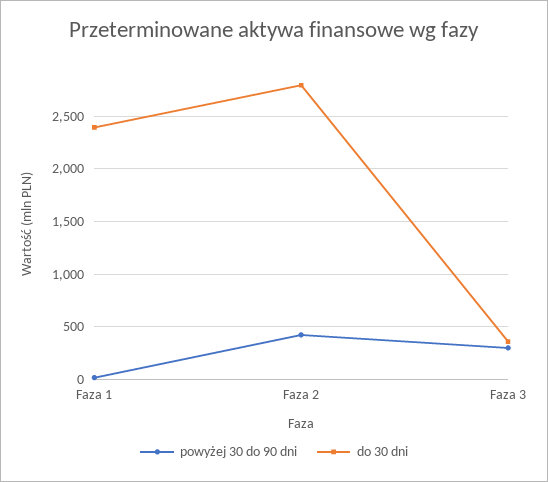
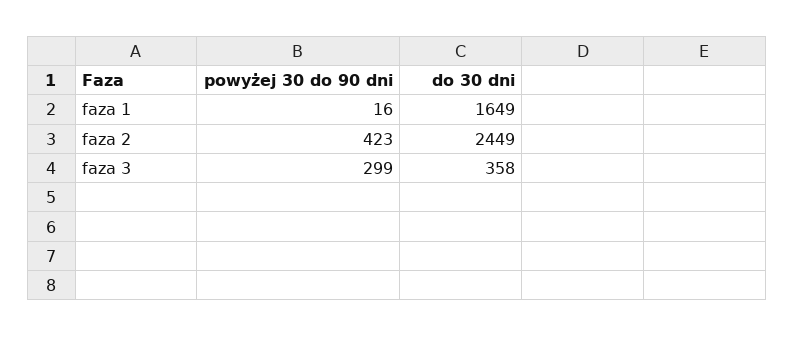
do 30 dni, Faza 1: 2400 -> 1649
do 30 dni, Faza 2: 2800 -> 2449

